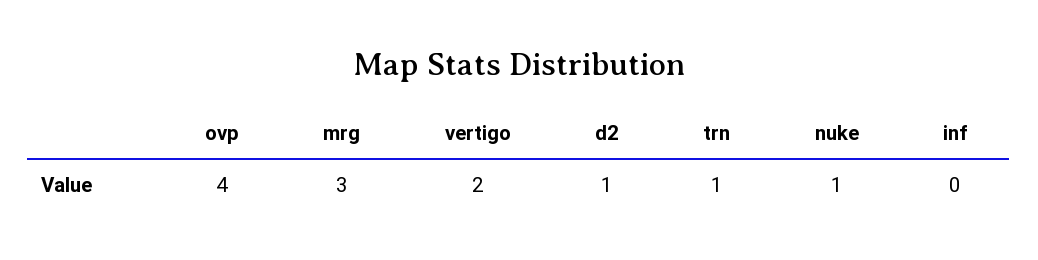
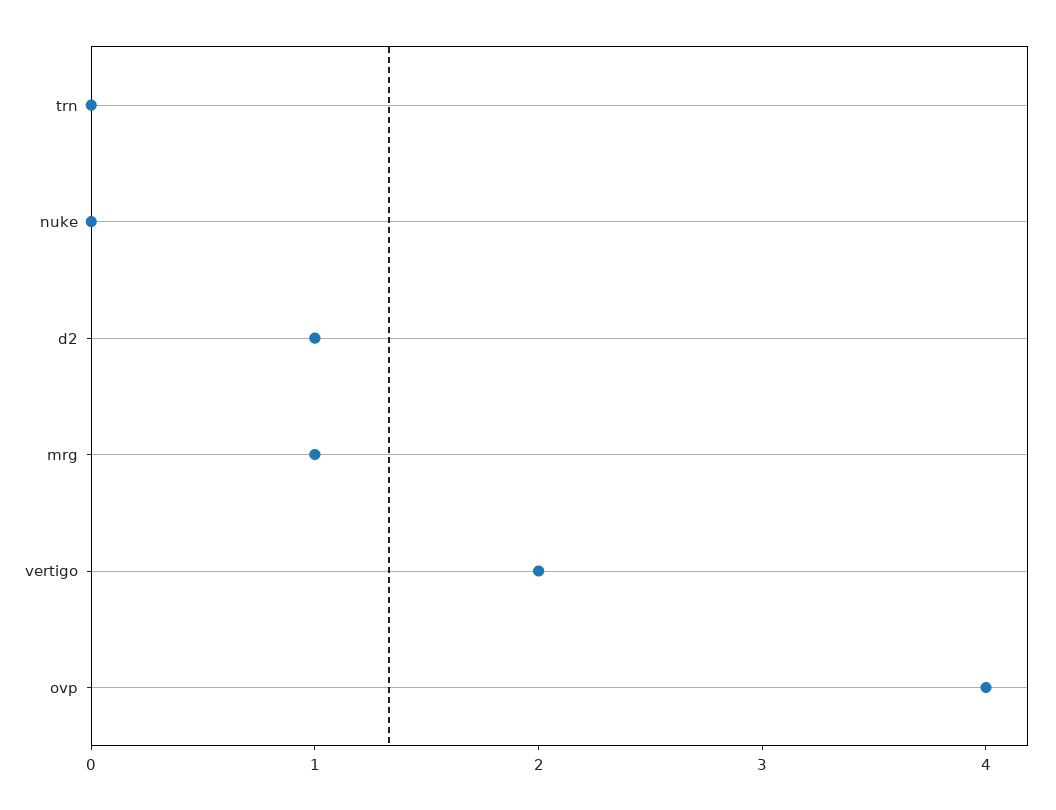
mrg: 3 -> 1
trn: 1 -> 0
nuke: 1 -> 0
inf: 0 -> none

